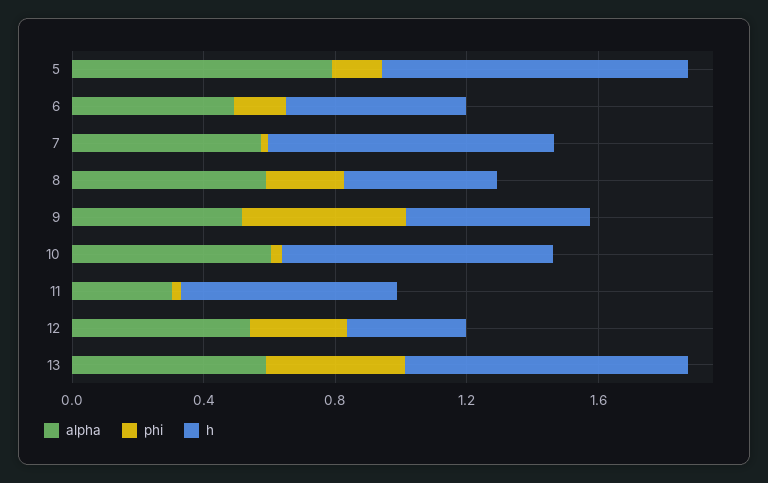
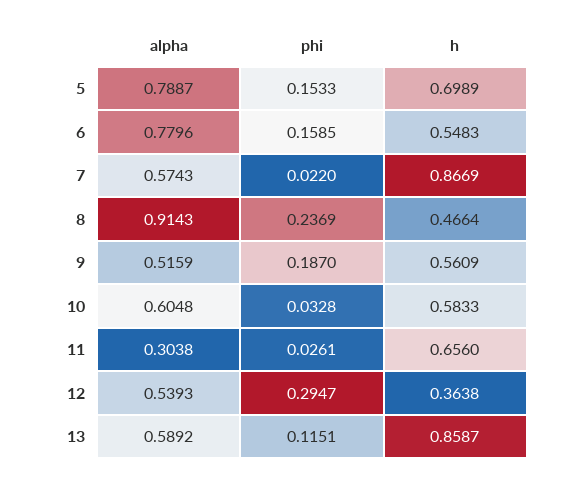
h, 5: 0.9 -> 0.6989
alpha, 6: 0.5 -> 0.7796
alpha, 8: 0.6 -> 0.9143
phi, 9: 0.5 -> 0.187
h, 10: 0.8 -> 0.5833
phi, 13: 0.4 -> 0.1151

